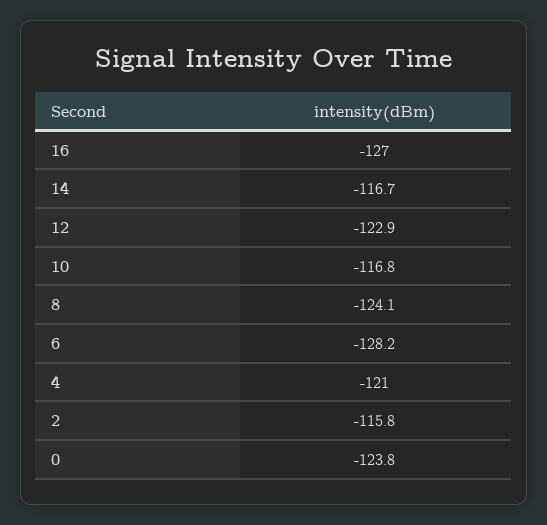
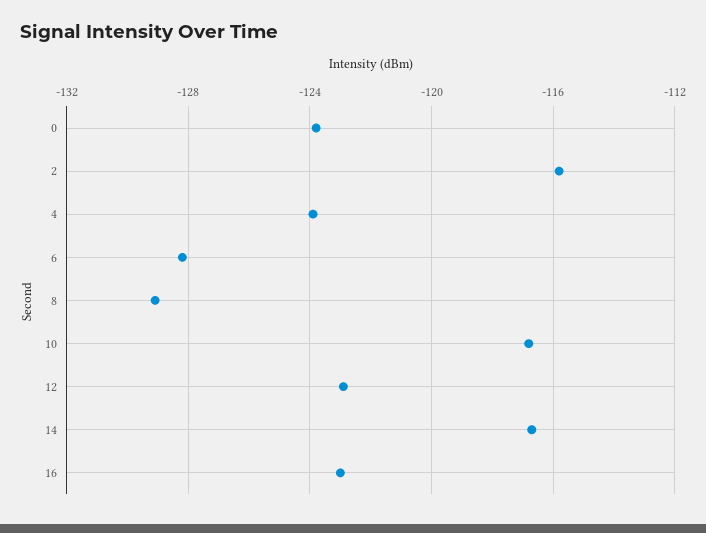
16: -127 -> -123
8: -124.1 -> -129
4: -121 -> -124

